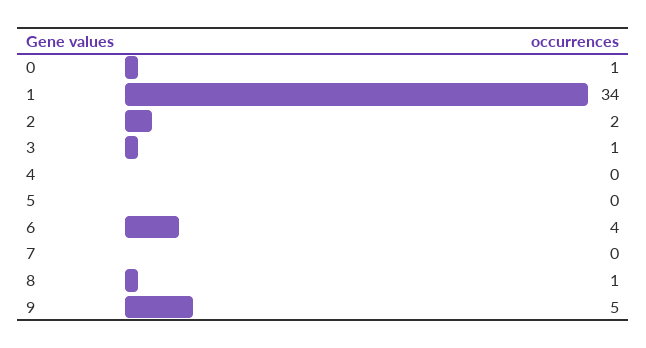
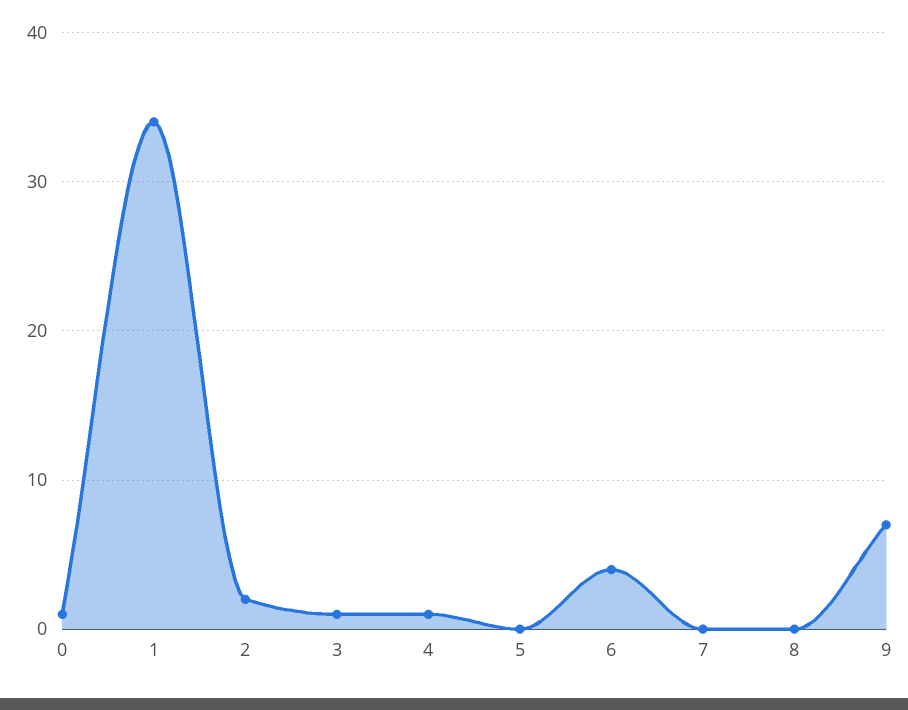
4: 0 -> 1
8: 1 -> 0
9: 5 -> 7

